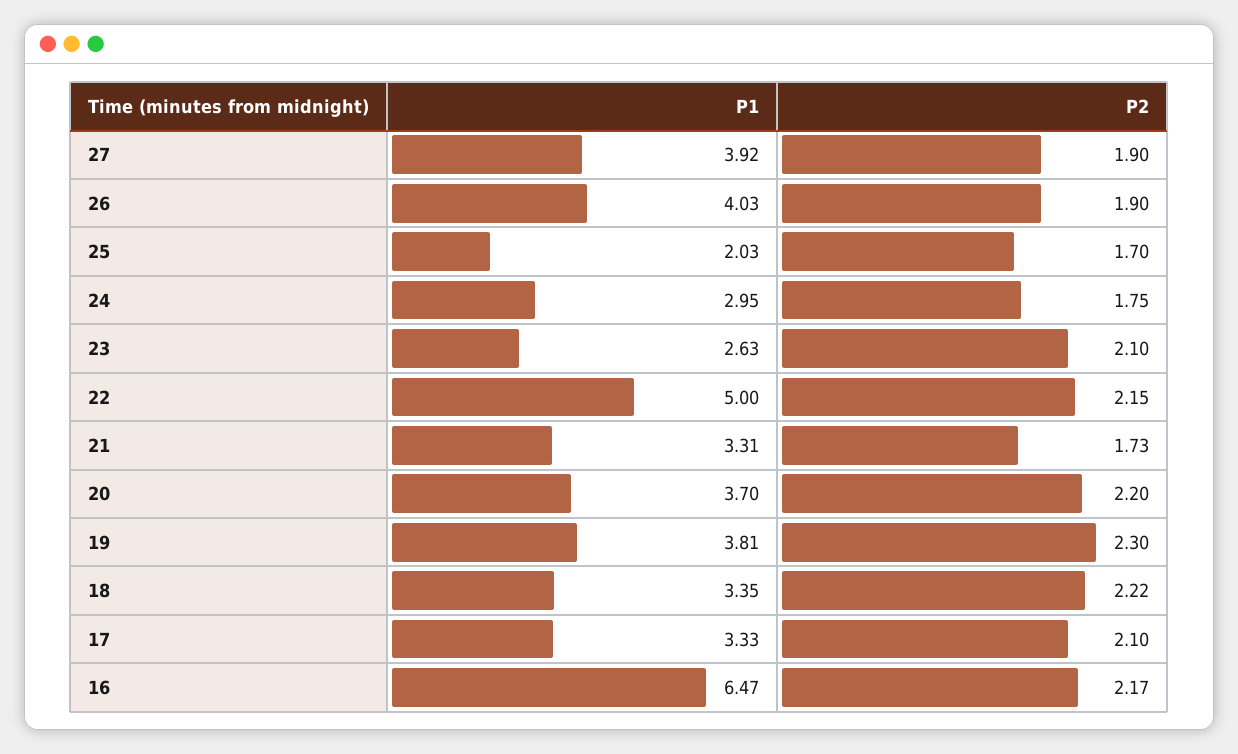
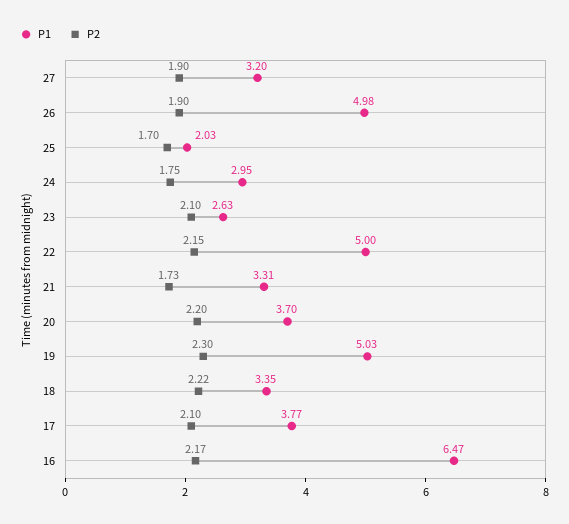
P1, 27: 3.92 -> 3.2
P1, 26: 4.03 -> 4.98
P1, 19: 3.81 -> 5.03
P1, 17: 3.33 -> 3.77

